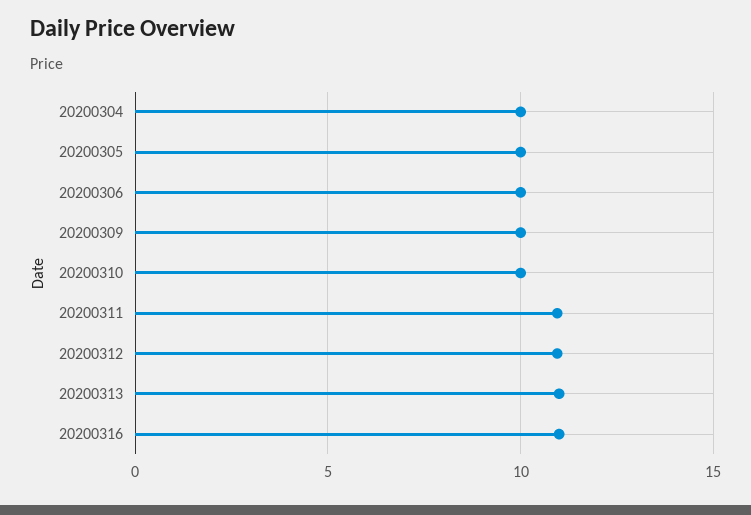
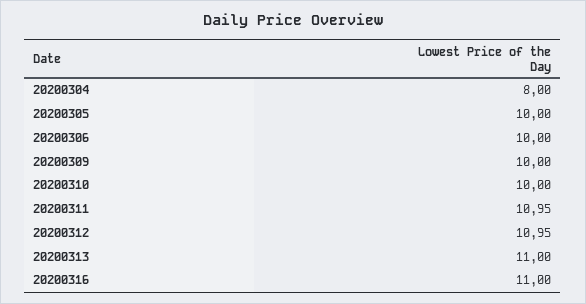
20200304: 10 -> 8

